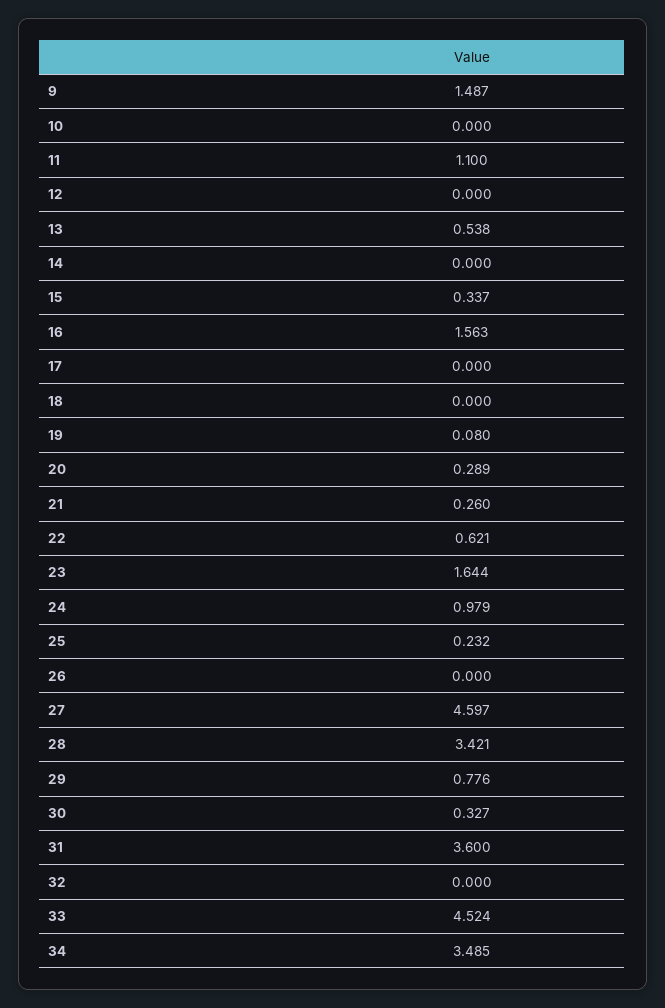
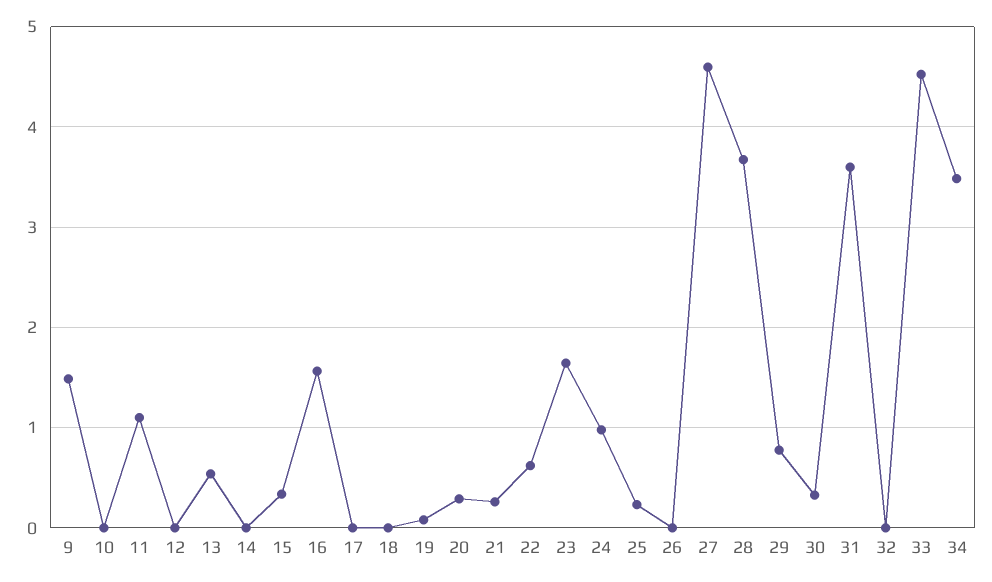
28: 3.421 -> 3.7

